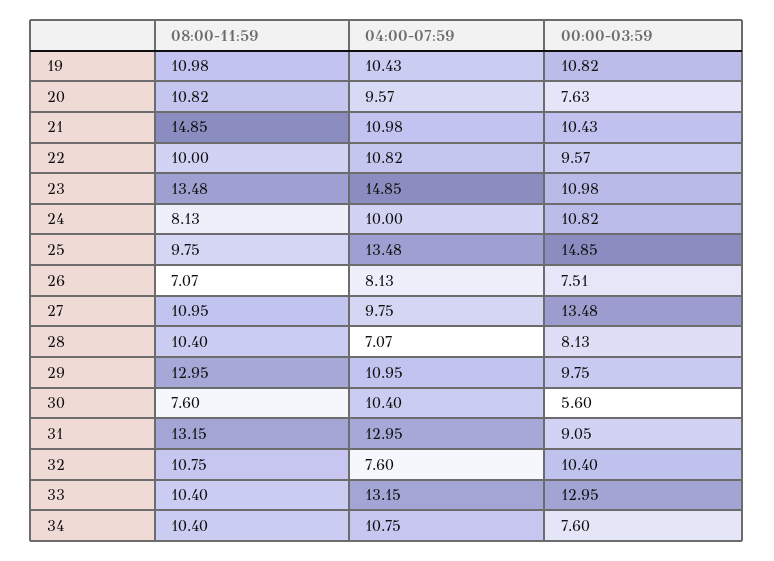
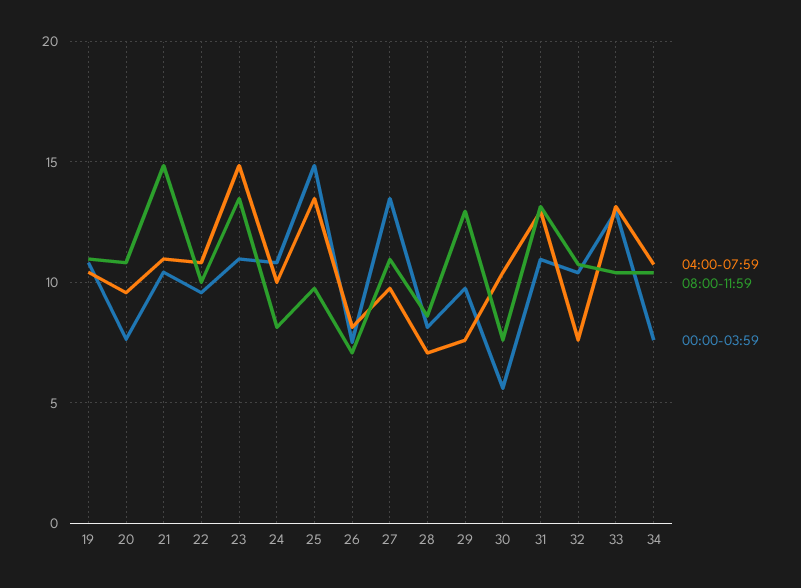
08:00-11:59, 28: 10.4 -> 8.5
04:00-07:59, 29: 10.95 -> 7.5
00:00-03:59, 31: 9.05 -> 11

